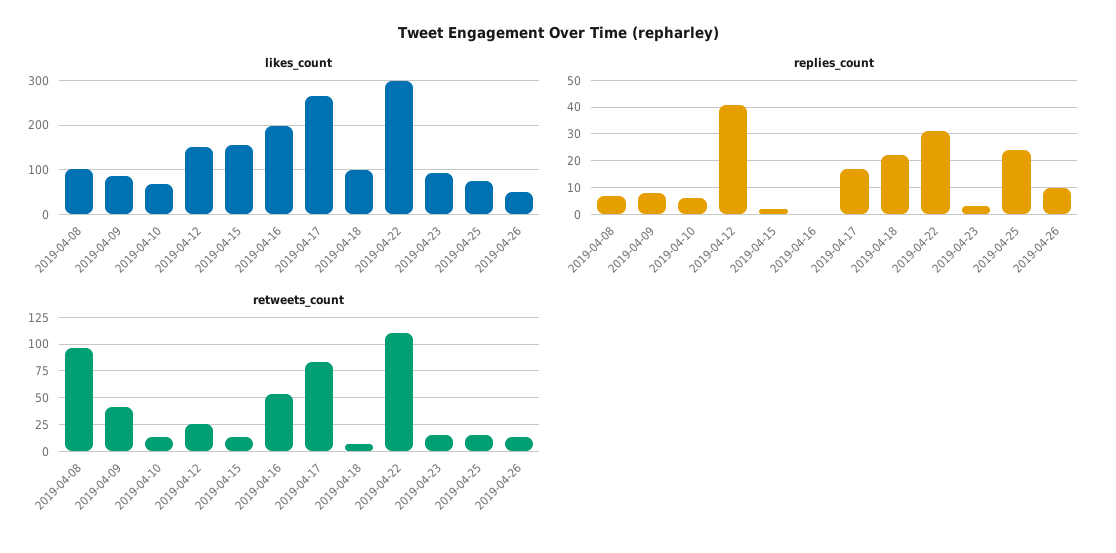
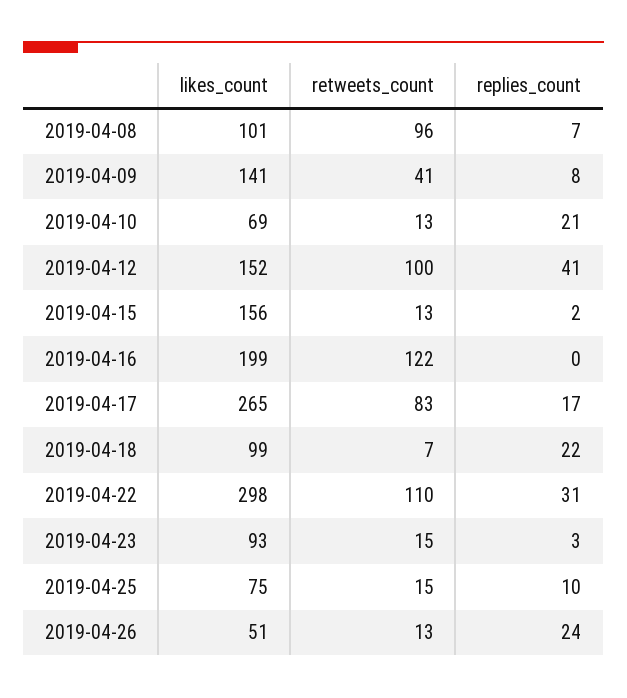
likes_count, 2019-04-09: 80 -> 141
replies_count, 2019-04-10: 5 -> 21
replies_count, 2019-04-25: 25 -> 10
replies_count, 2019-04-26: 10 -> 24
retweets_count, 2019-04-12: 25 -> 100
retweets_count, 2019-04-16: 50 -> 122

